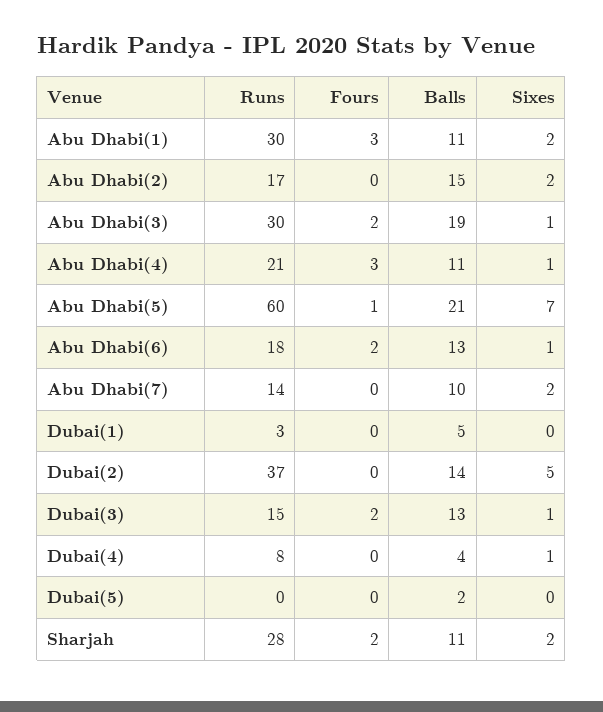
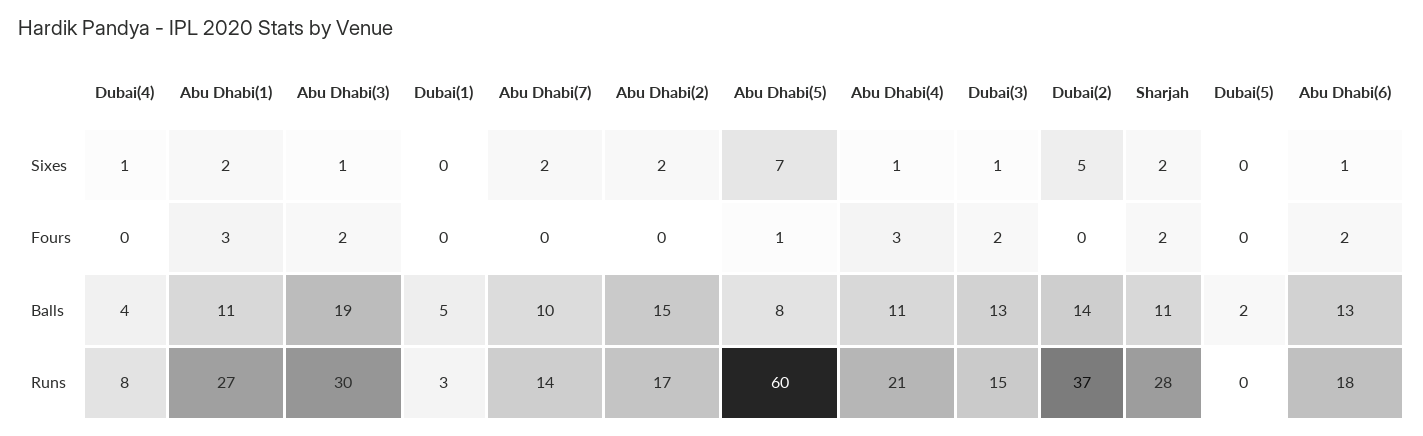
Runs, Abu Dhabi(1): 30 -> 27
Balls, Abu Dhabi(5): 21 -> 8

